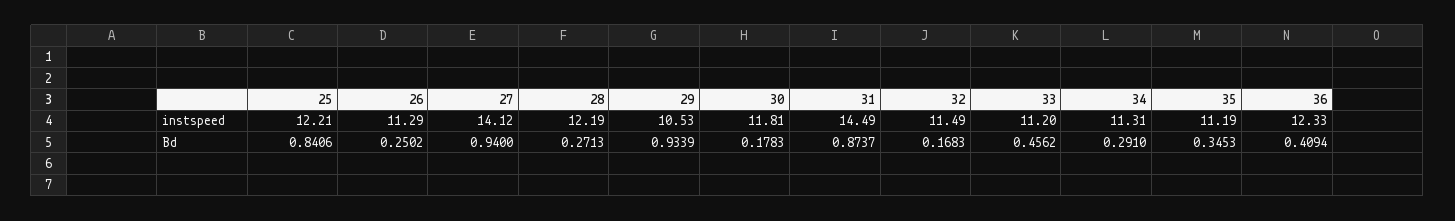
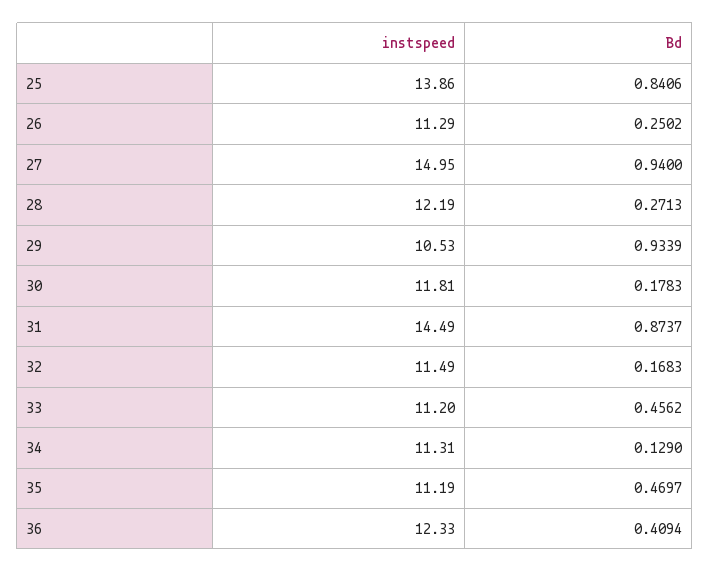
25, instspeed: 12.21 -> 13.86
27, instspeed: 14.12 -> 14.95
34, Bd: 0.291 -> 0.129
35, Bd: 0.3453 -> 0.4697

